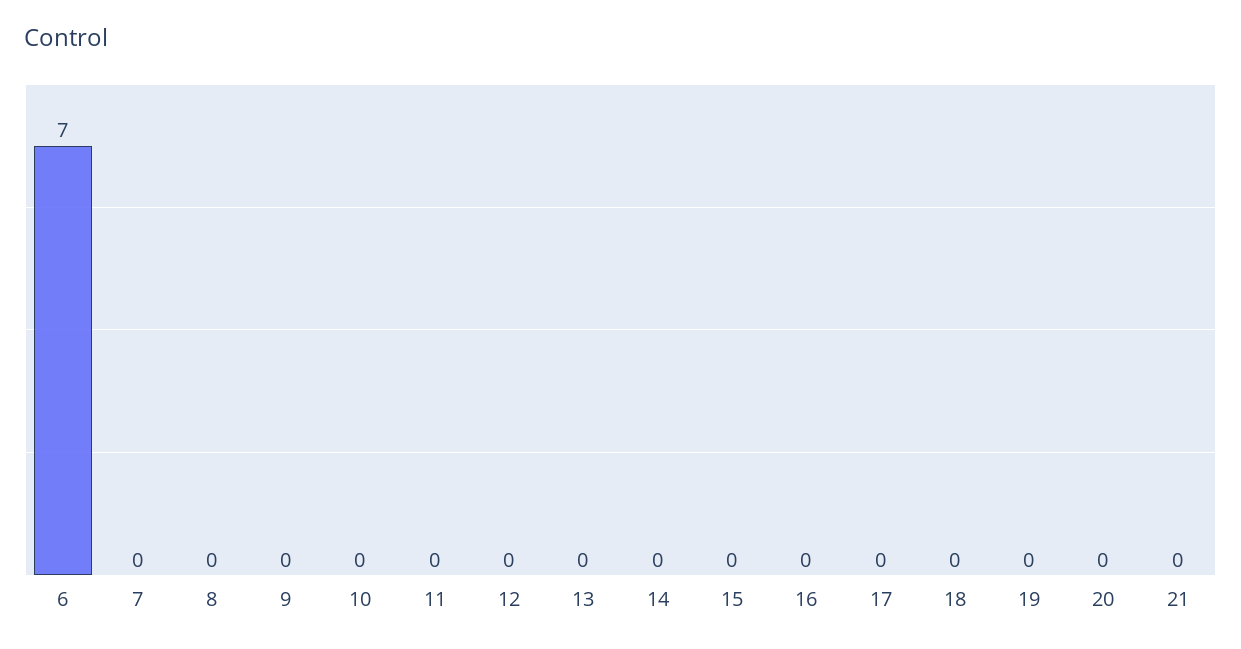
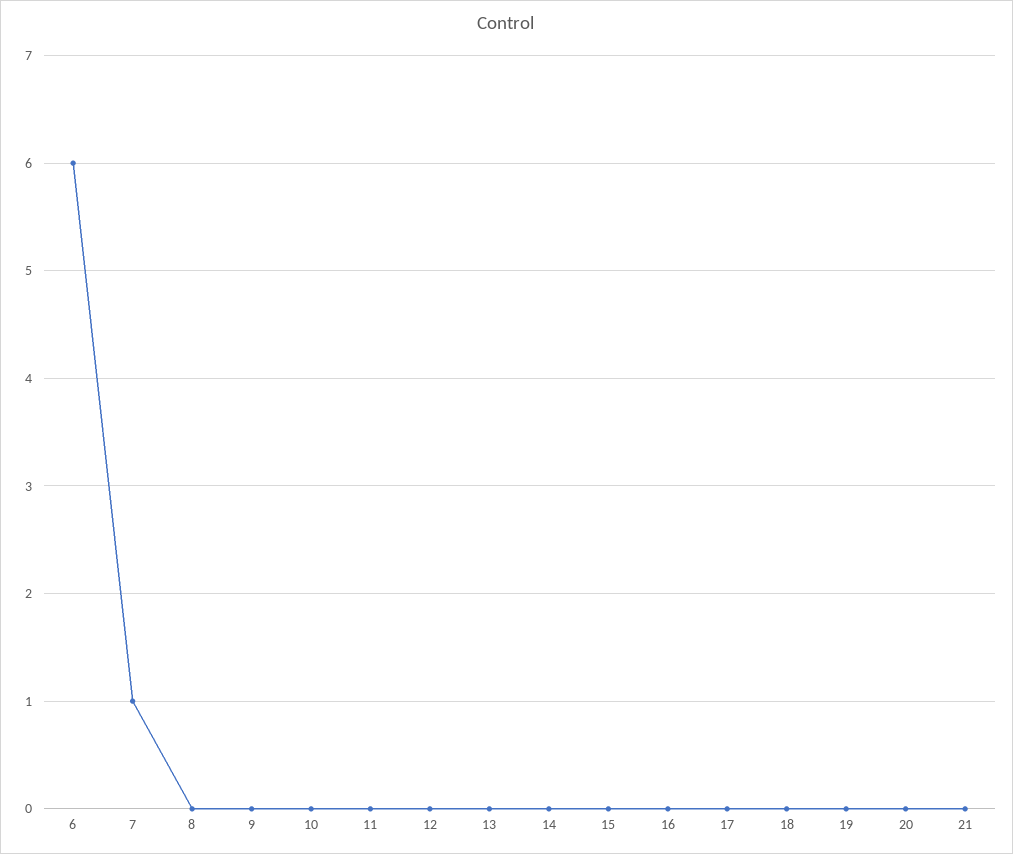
6: 7 -> 6
7: 0 -> 1

